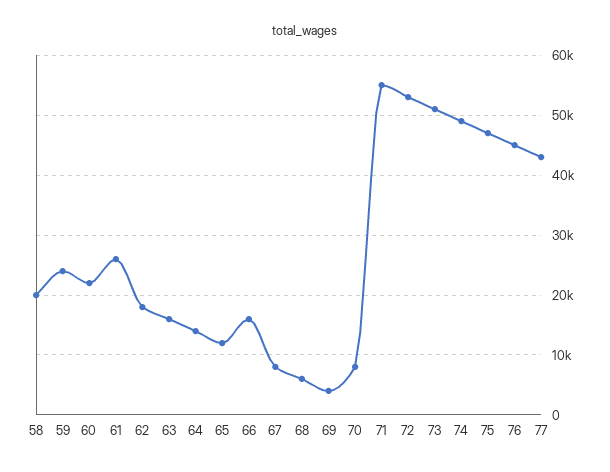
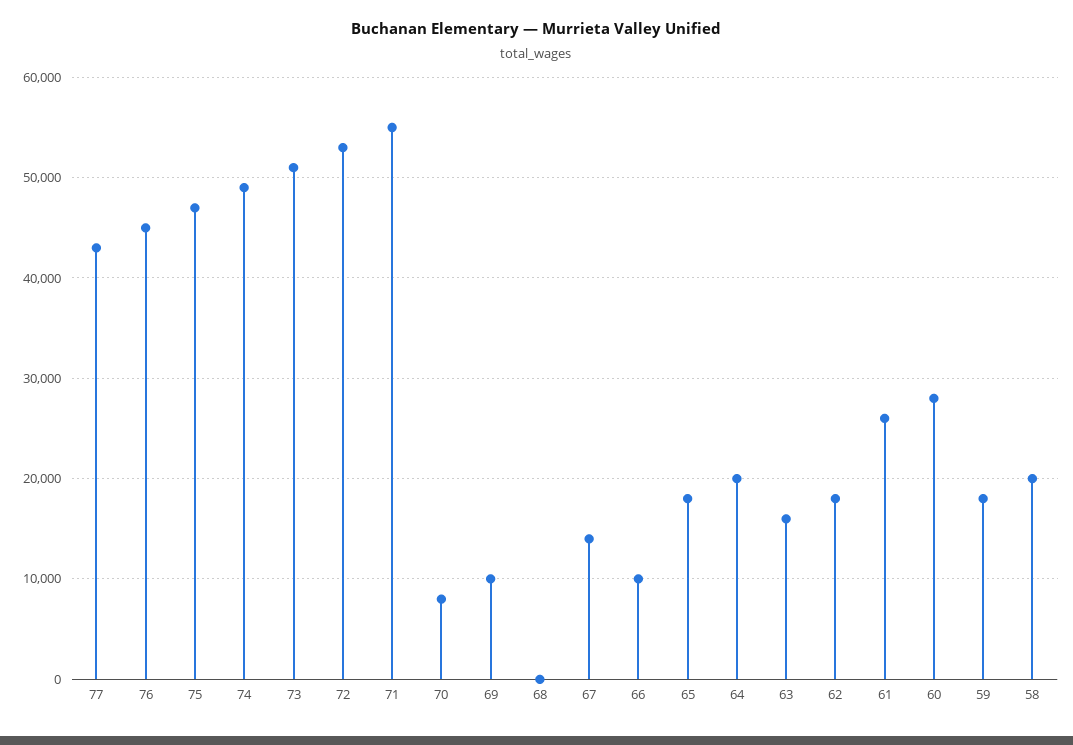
59: 24000 -> 18000
60: 22000 -> 28000
64: 14000 -> 20000
65: 12000 -> 18000
66: 16000 -> 10000
67: 8000 -> 14000
68: 6000 -> 0
69: 4000 -> 10000

